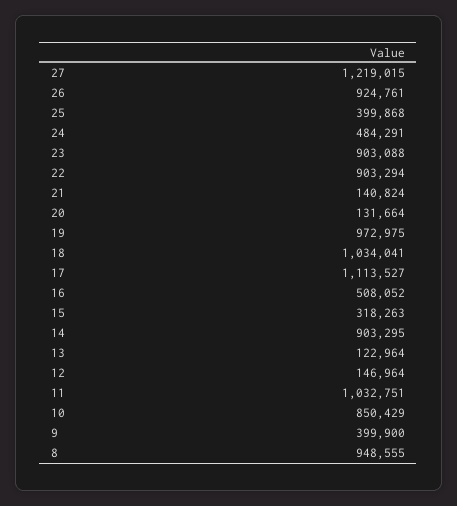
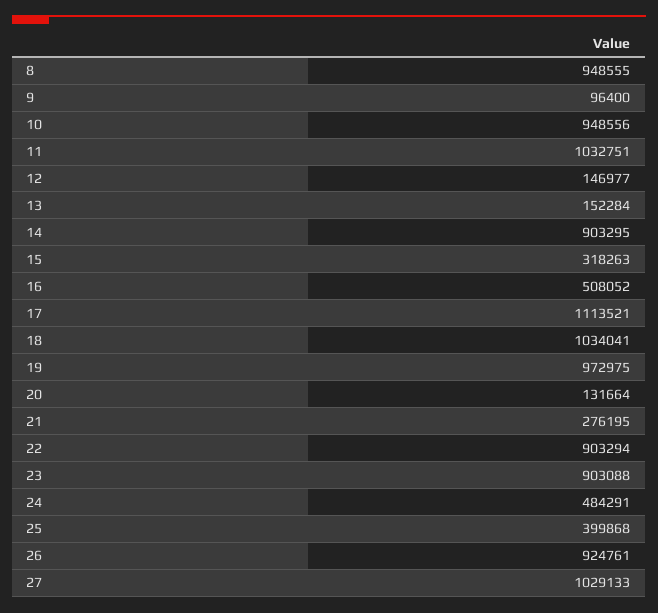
27: 1219015 -> 1029133
21: 140824 -> 276195
17: 1113527 -> 1113521
13: 122964 -> 152284
12: 146964 -> 146977
10: 850429 -> 948556
9: 399900 -> 96400

